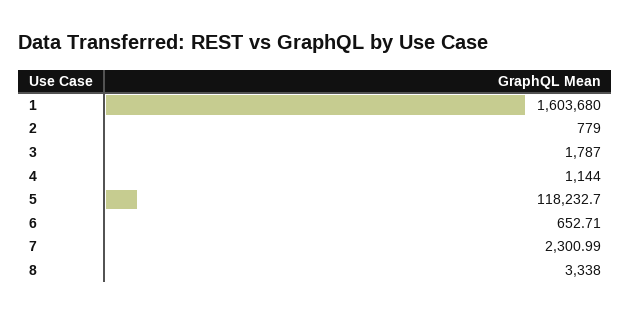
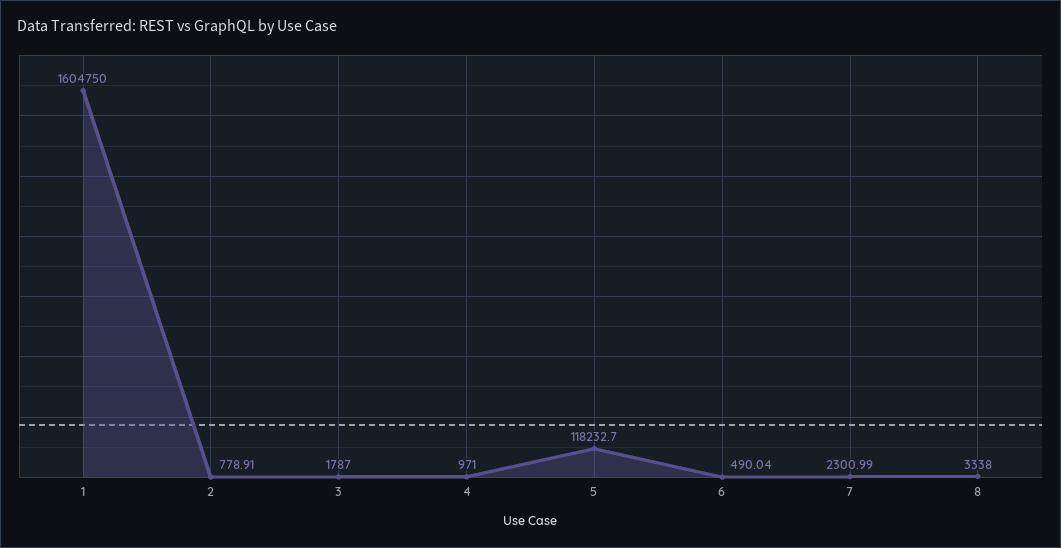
1: 1603680 -> 1604750
2: 779 -> 778.91
4: 1144 -> 971
6: 652.71 -> 490.04

